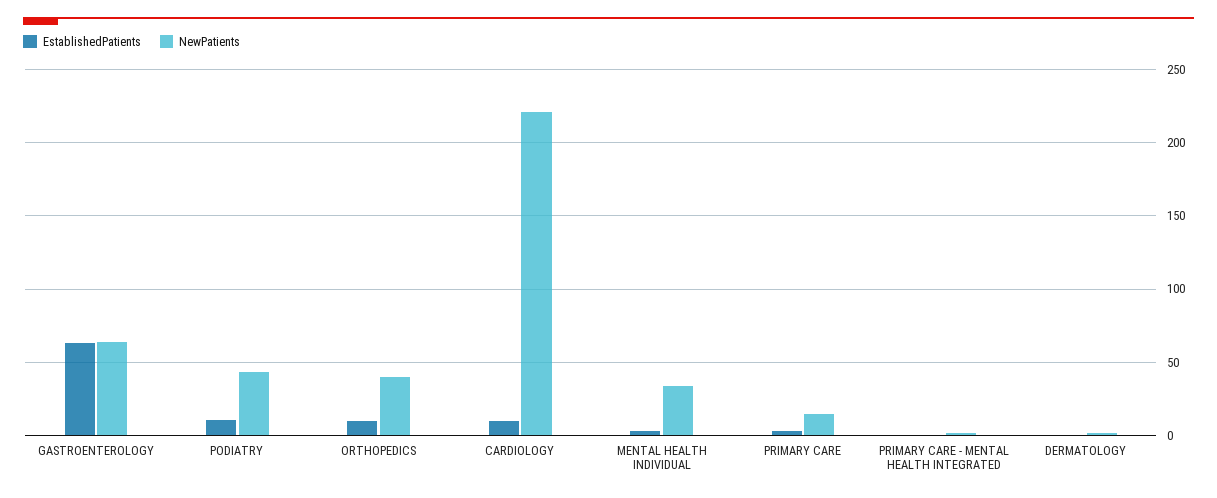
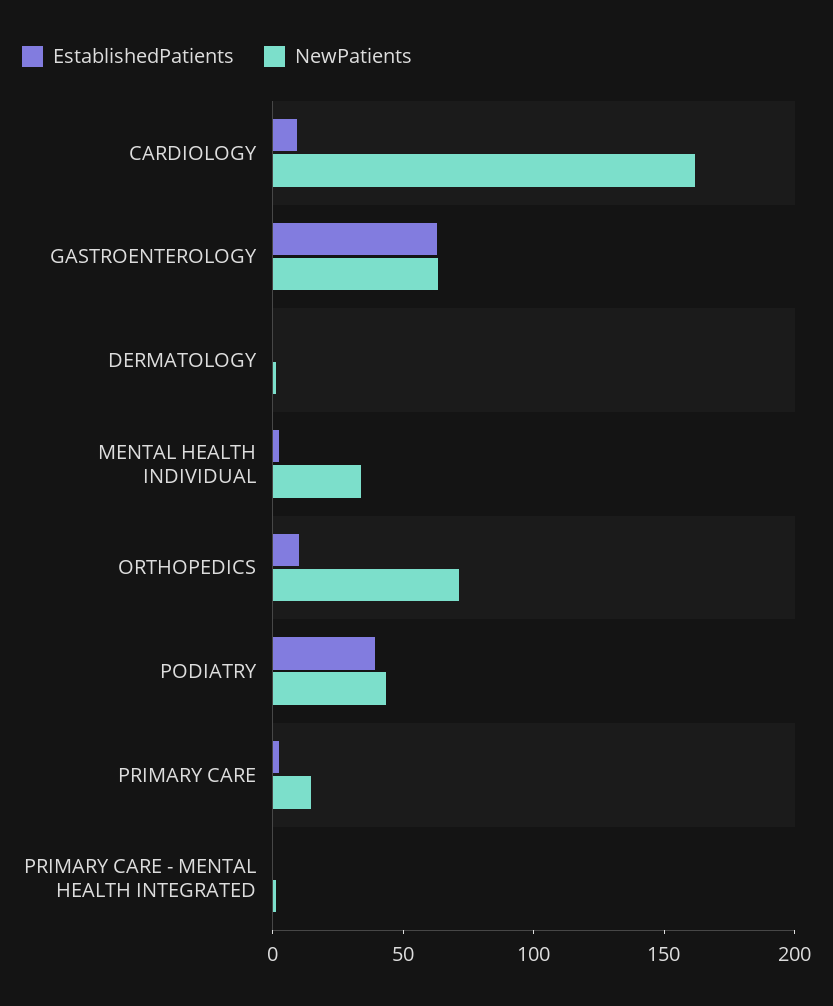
EstablishedPatients, PODIATRY: 10 -> 40
NewPatients, ORTHOPEDICS: 40 -> 70
NewPatients, CARDIOLOGY: 220 -> 160

